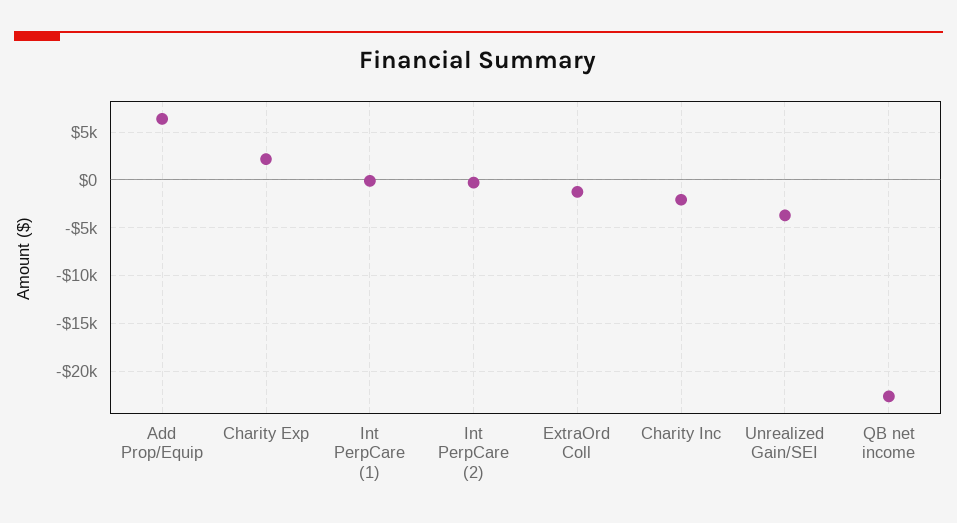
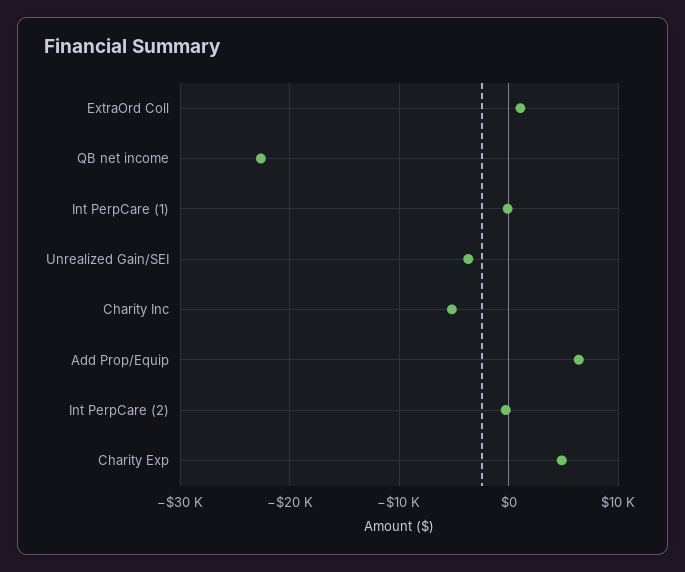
Charity Exp: 2000 -> 5000
ExtraOrd Coll: -1000 -> 1000
Charity Inc: -2000 -> -5000

